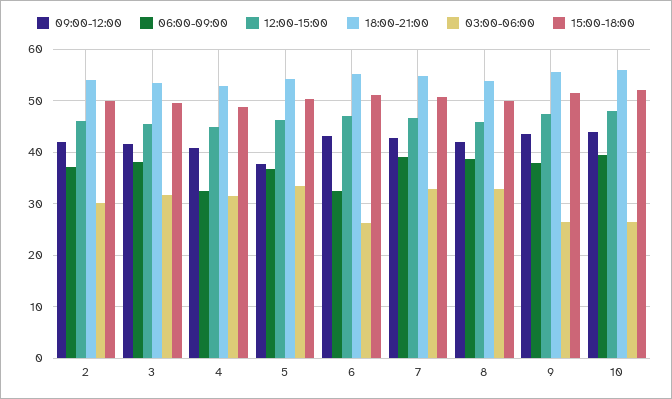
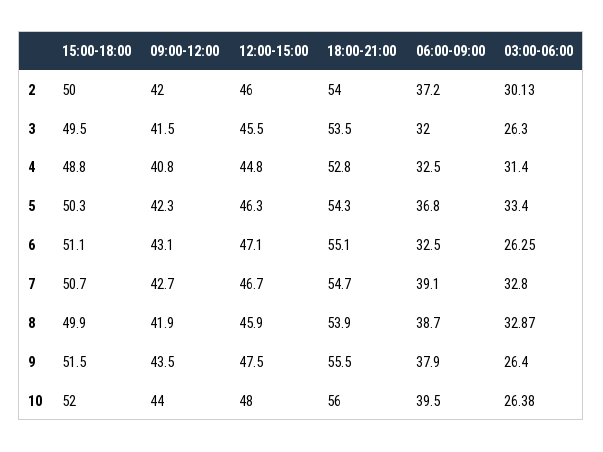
06:00-09:00, 3: 38 -> 32
03:00-06:00, 3: 32 -> 26.3
09:00-12:00, 5: 38 -> 42.3

